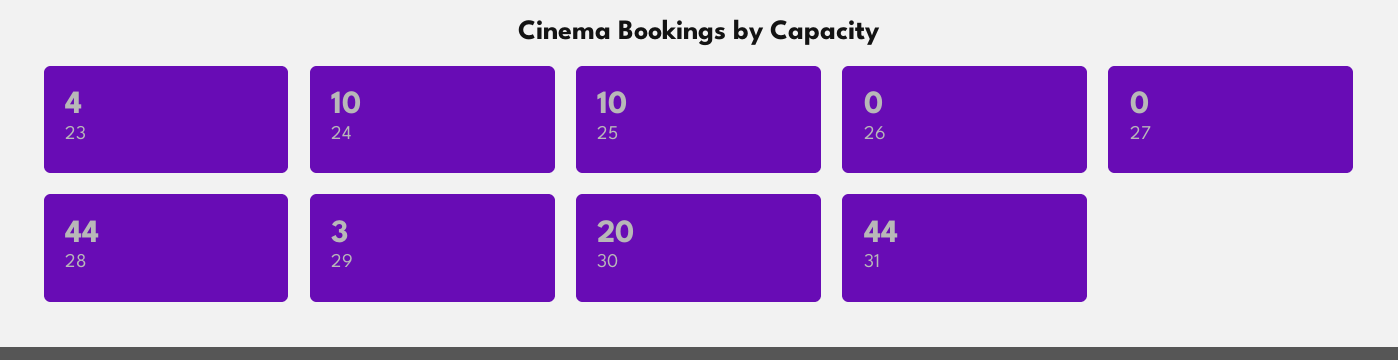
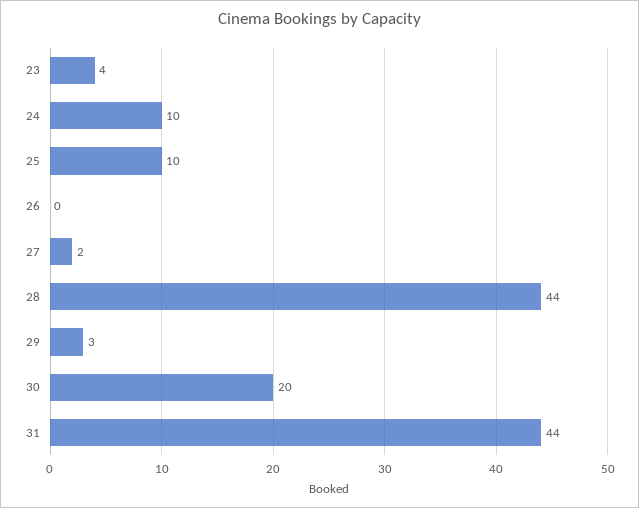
27: 0 -> 2

